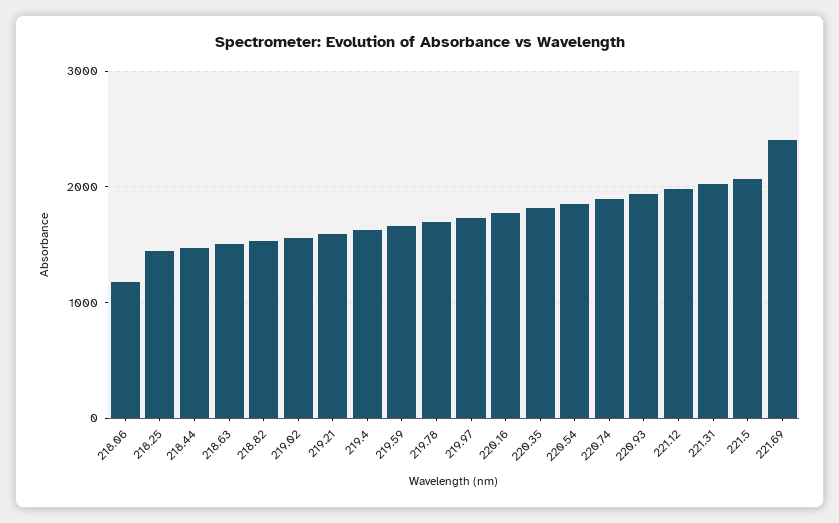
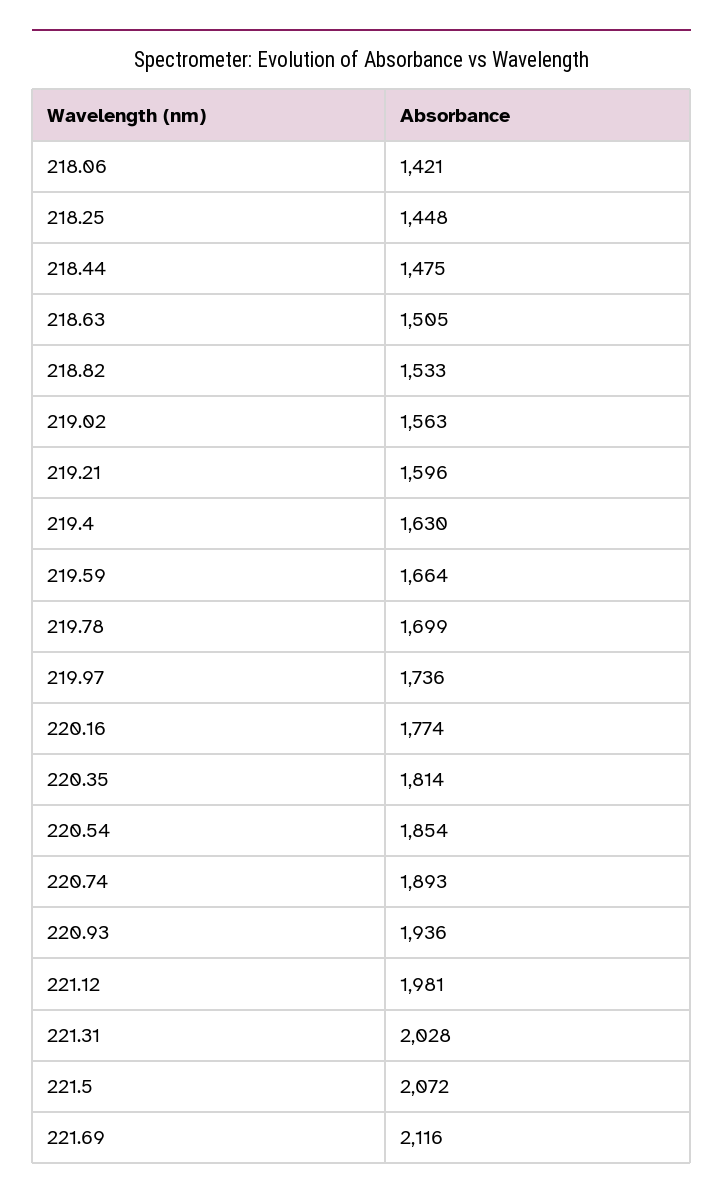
218.06: 1200 -> 1421
221.69: 2400 -> 2116

